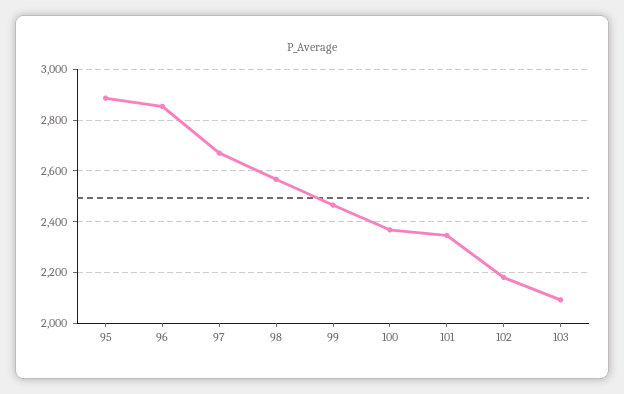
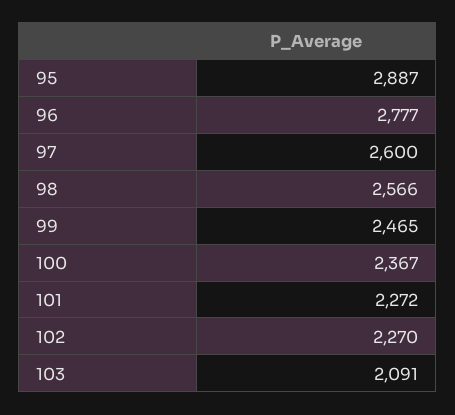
96: 2850 -> 2777
97: 2675 -> 2600
101: 2350 -> 2272
102: 2175 -> 2270

